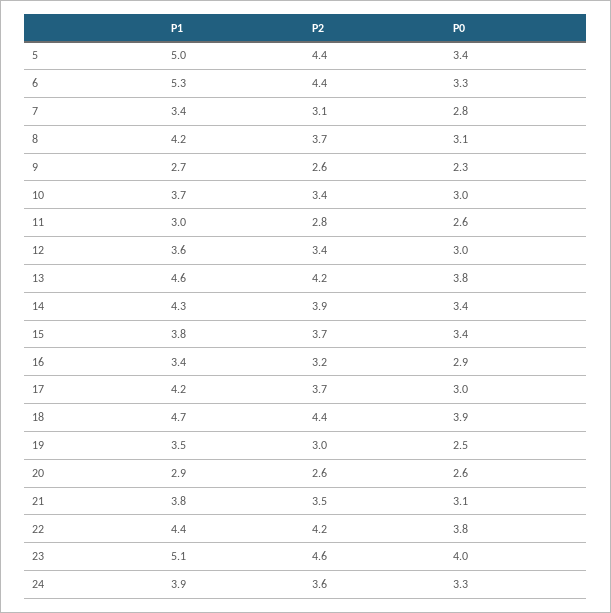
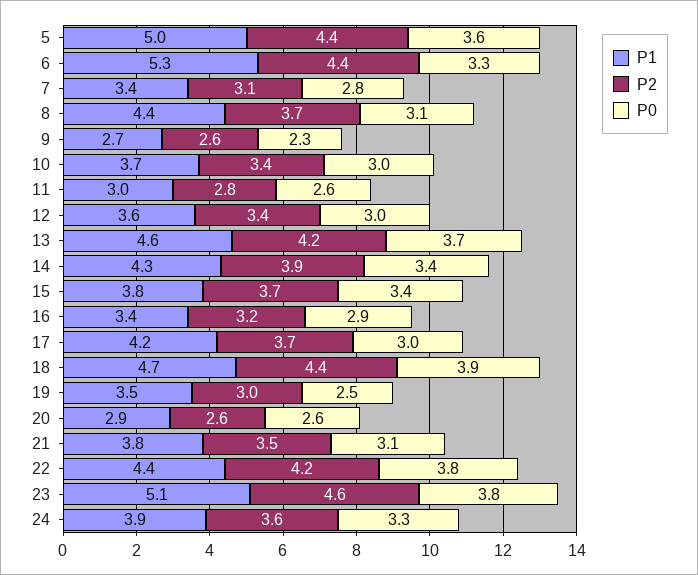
P0, 5: 3.4 -> 3.6
P1, 8: 4.2 -> 4.4
P0, 13: 3.8 -> 3.7
P0, 23: 4 -> 3.8

